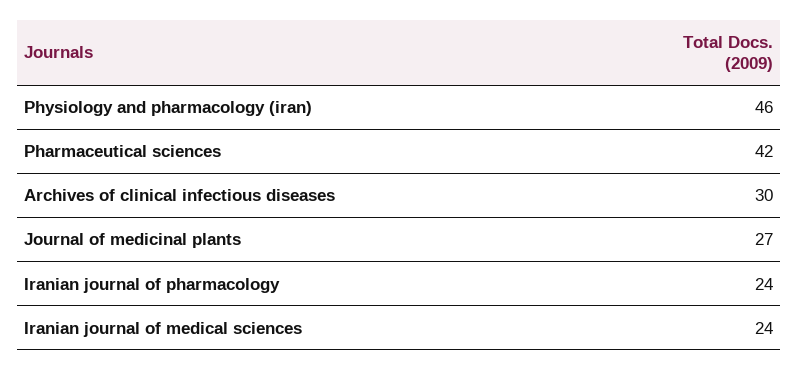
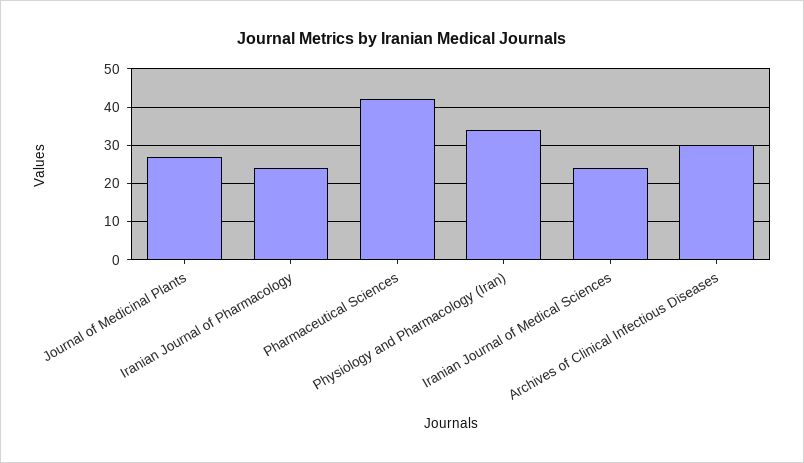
Physiology and pharmacology (iran): 46 -> 35

